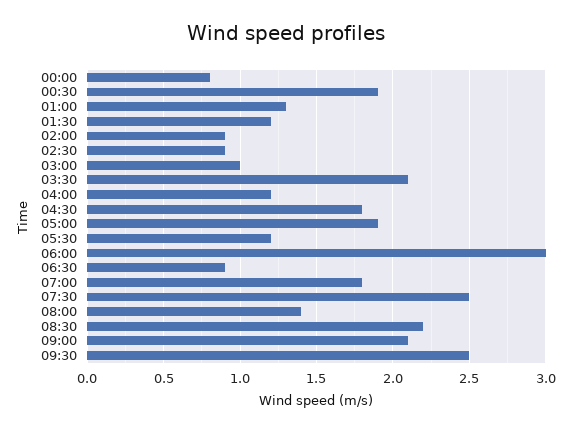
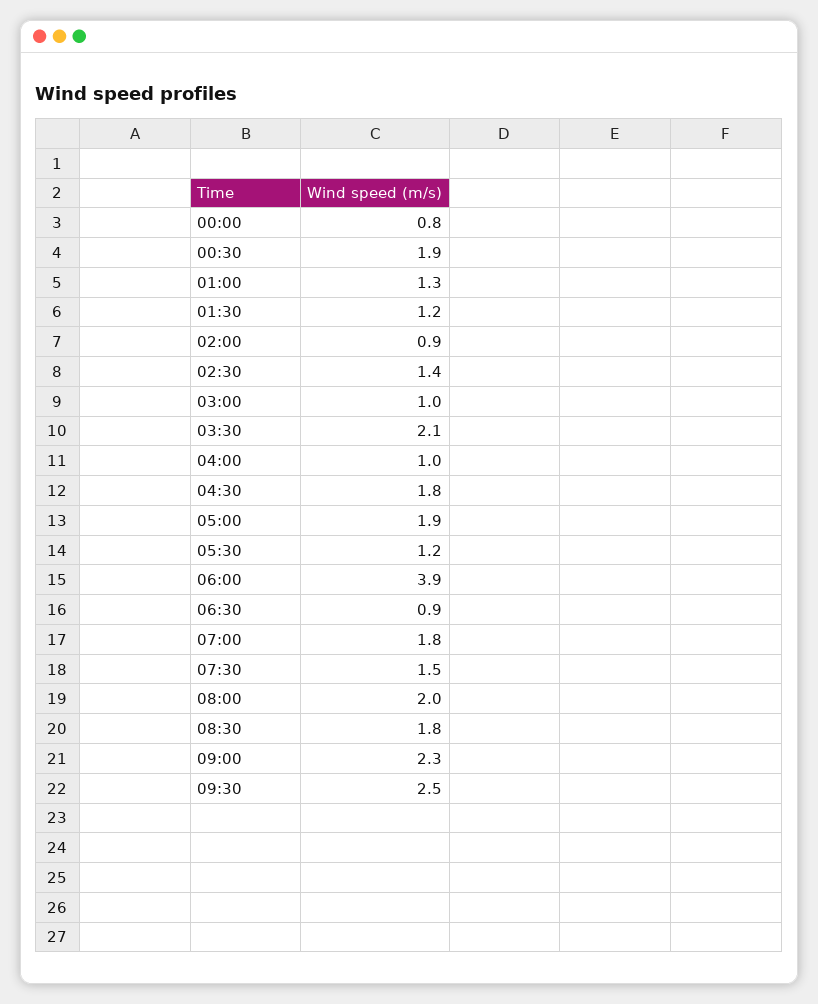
02:30: 0.9 -> 1.4
04:00: 1.2 -> 1
06:00: 3 -> 3.9
07:30: 2.5 -> 1.5
08:00: 1.4 -> 2
08:30: 2.2 -> 1.8
09:00: 2.1 -> 2.3

